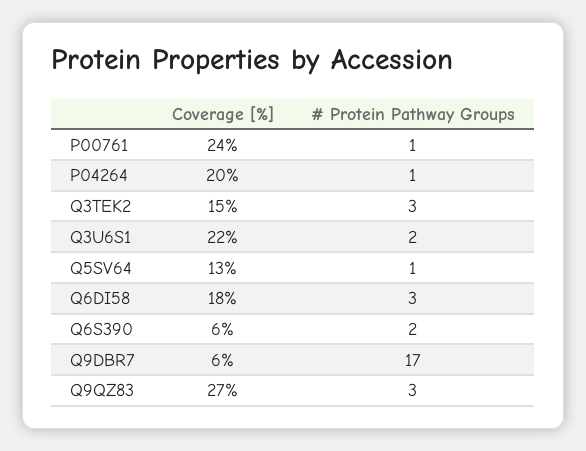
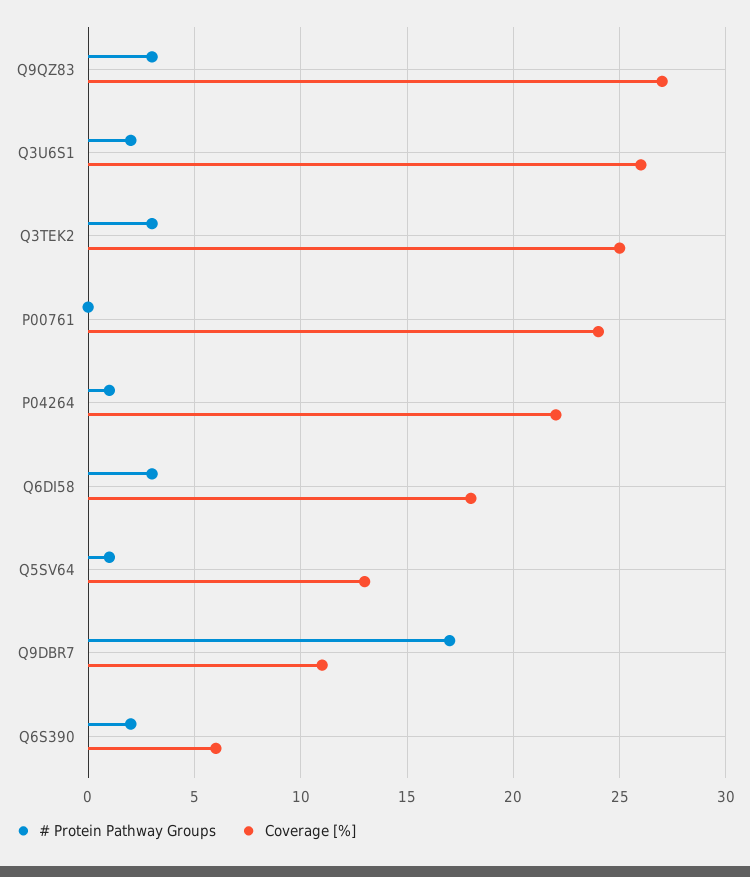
# Protein Pathway Groups, P00761: 1 -> 0
Coverage [%], P04264: 20 -> 22
Coverage [%], Q3TEK2: 15 -> 25
Coverage [%], Q3U6S1: 22 -> 26
Coverage [%], Q9DBR7: 6 -> 11

